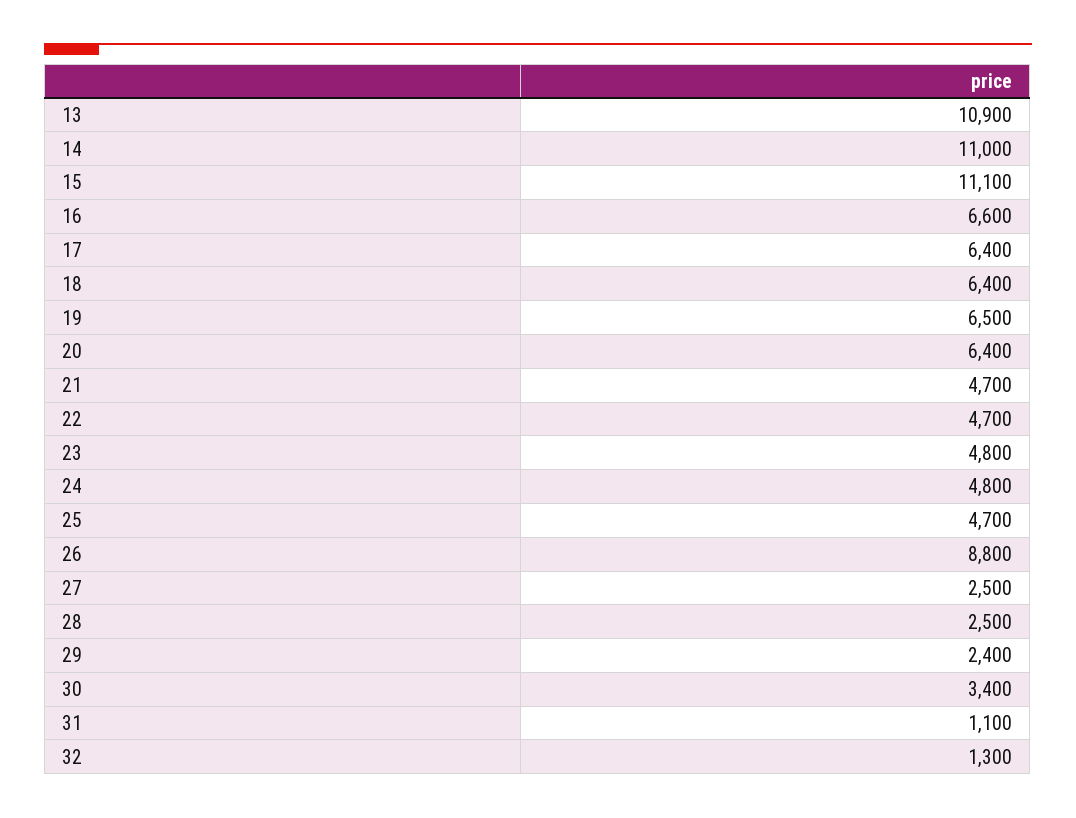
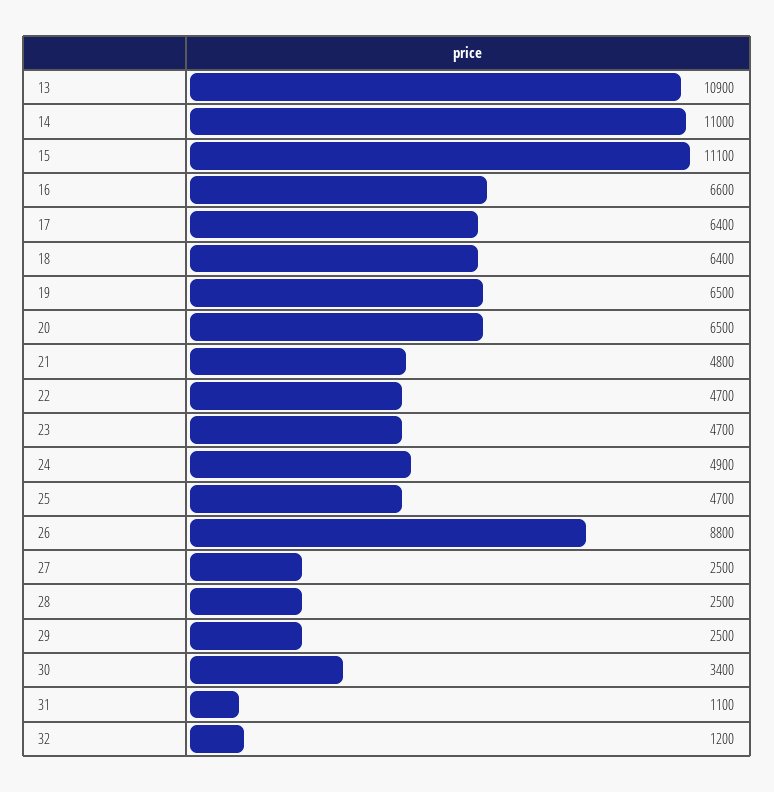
20: 6400 -> 6500
21: 4700 -> 4800
23: 4800 -> 4700
24: 4800 -> 4900
29: 2400 -> 2500
32: 1300 -> 1200

